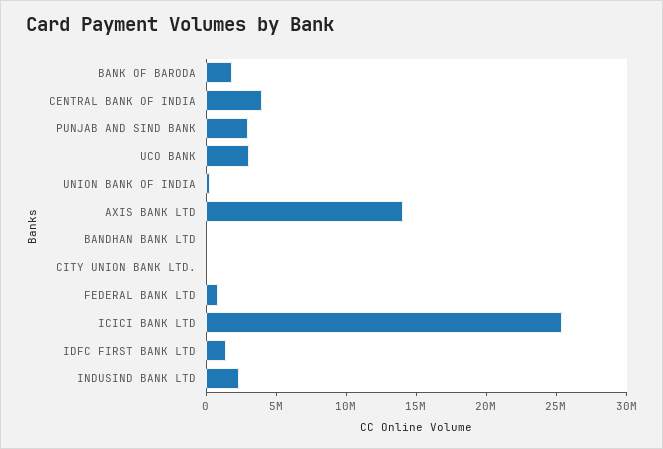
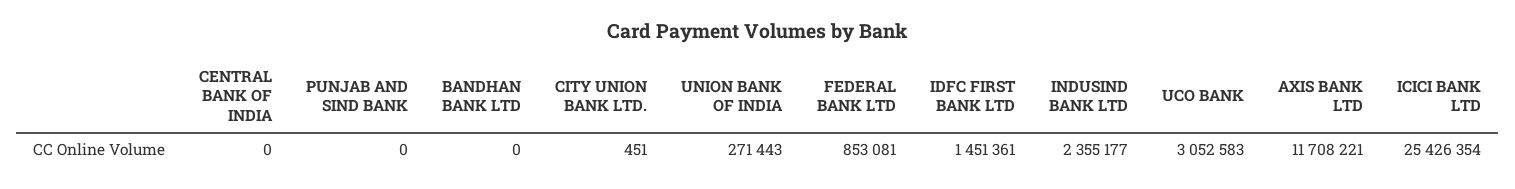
BANK OF BARODA: 2000000 -> none
CENTRAL BANK OF INDIA: 4000000 -> 0
PUNJAB AND SIND BANK: 3000000 -> 0
AXIS BANK LTD: 14000000 -> 11708221

